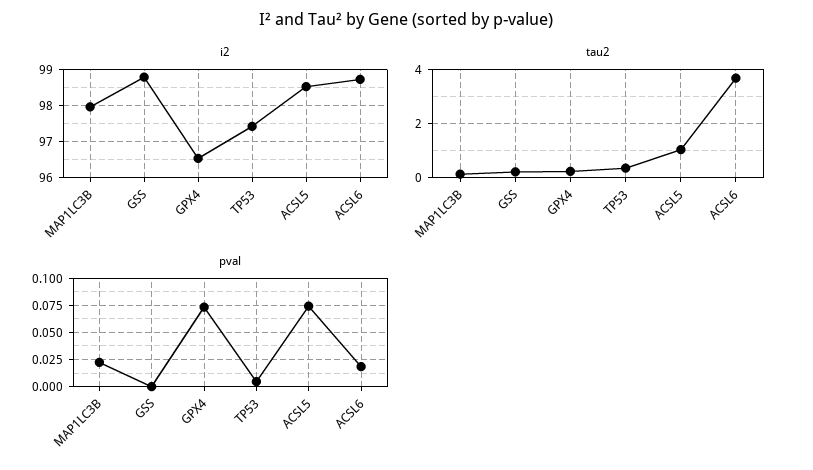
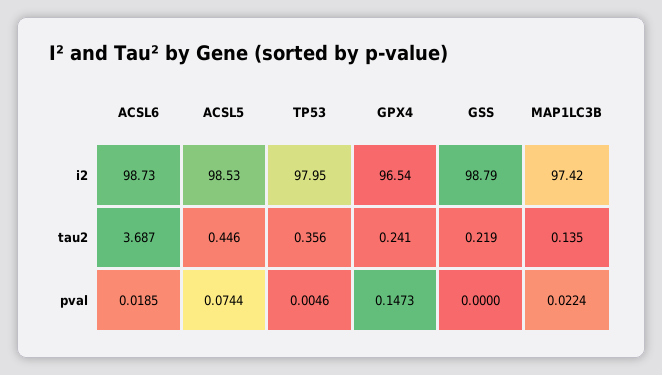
i2, MAP1LC3B: 98 -> 97.42
i2, TP53: 97.4 -> 97.95
tau2, ACSL5: 1 -> 0.446
pval, GPX4: 0.075 -> 0.1473

